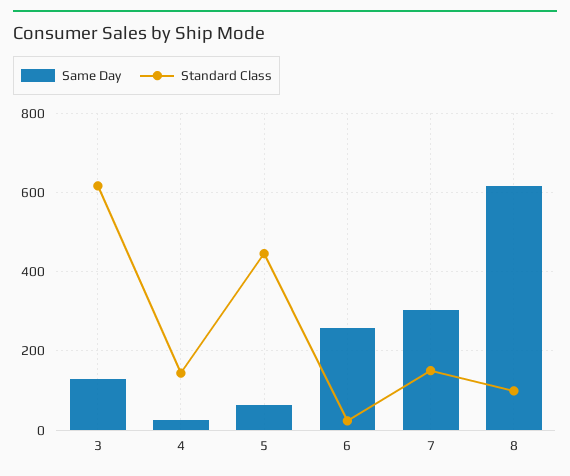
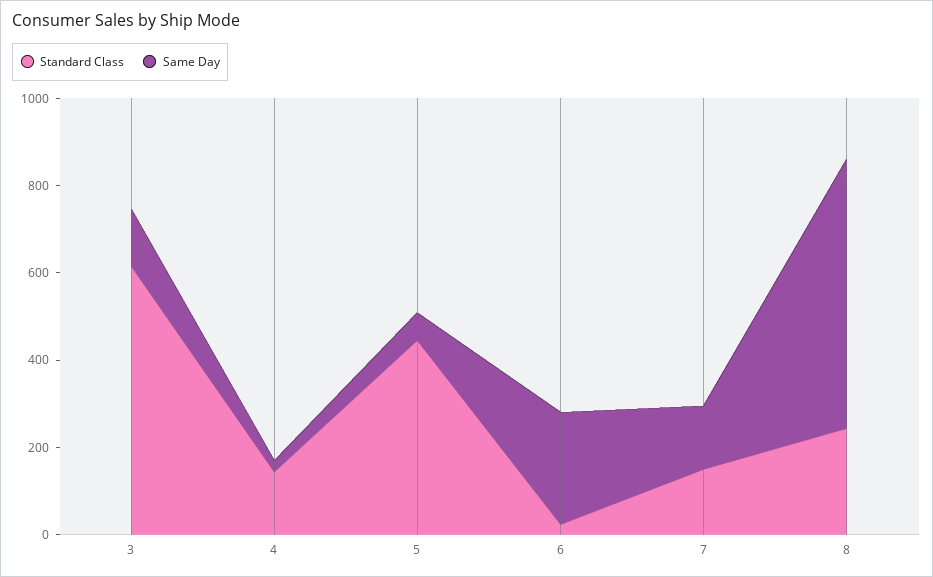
Same Day, 7: 300 -> 150
Standard Class, 8: 100 -> 250

